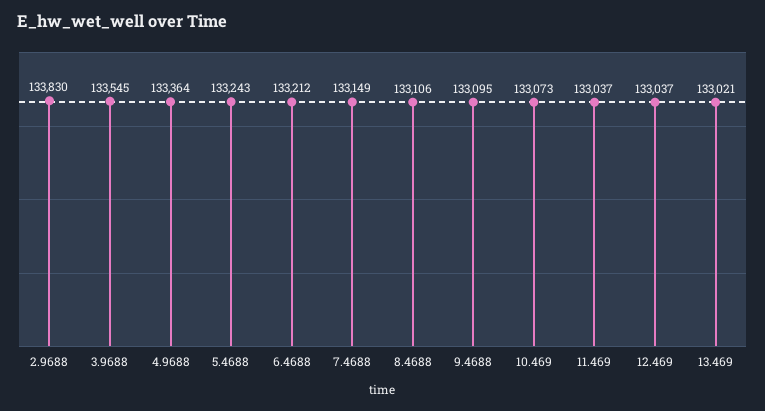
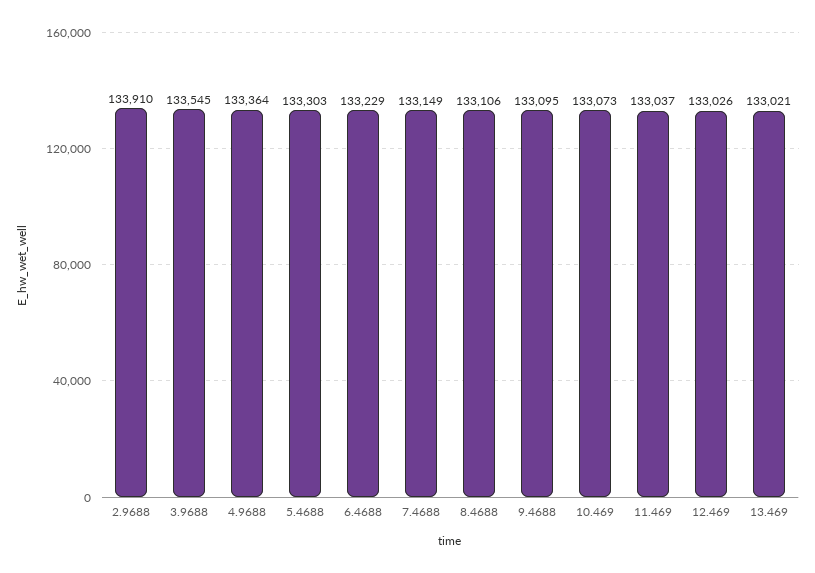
2.9688: 133830 -> 133910
5.4688: 133243 -> 133303
6.4688: 133212 -> 133229
12.469: 133037 -> 133026

